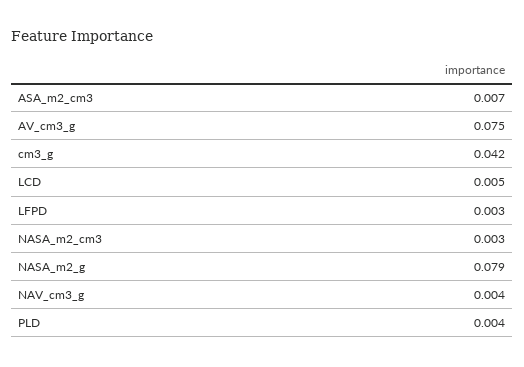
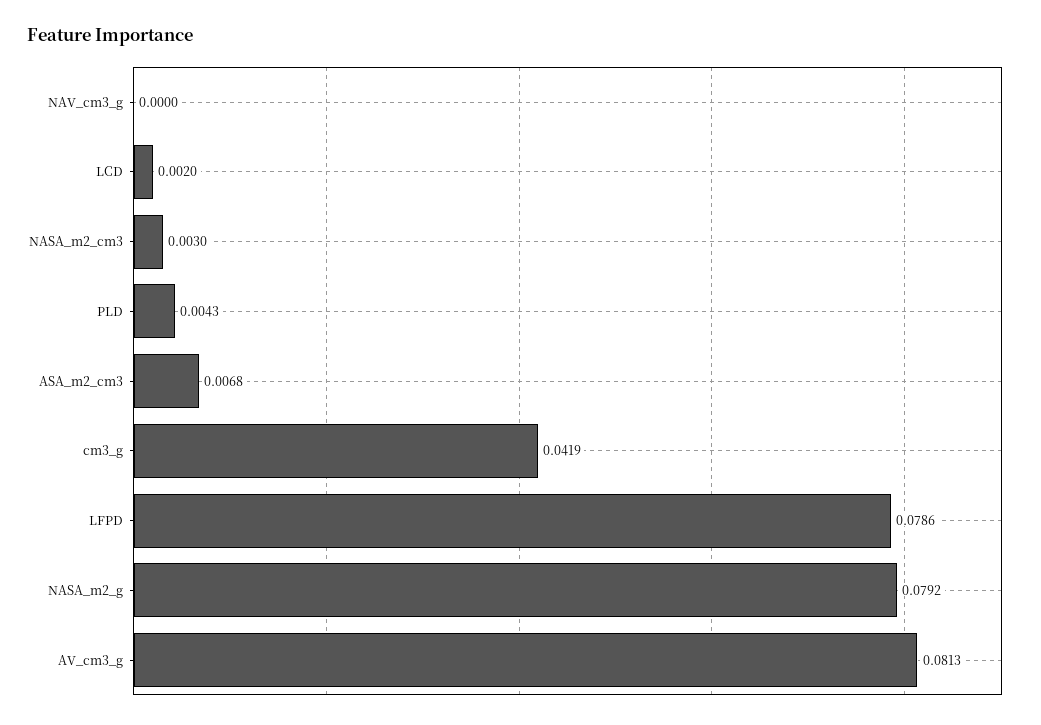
AV_cm3_g: 0.075 -> 0.0813
LCD: 0.005 -> 0.002
LFPD: 0.003 -> 0.0786
NAV_cm3_g: 0.004 -> 0

